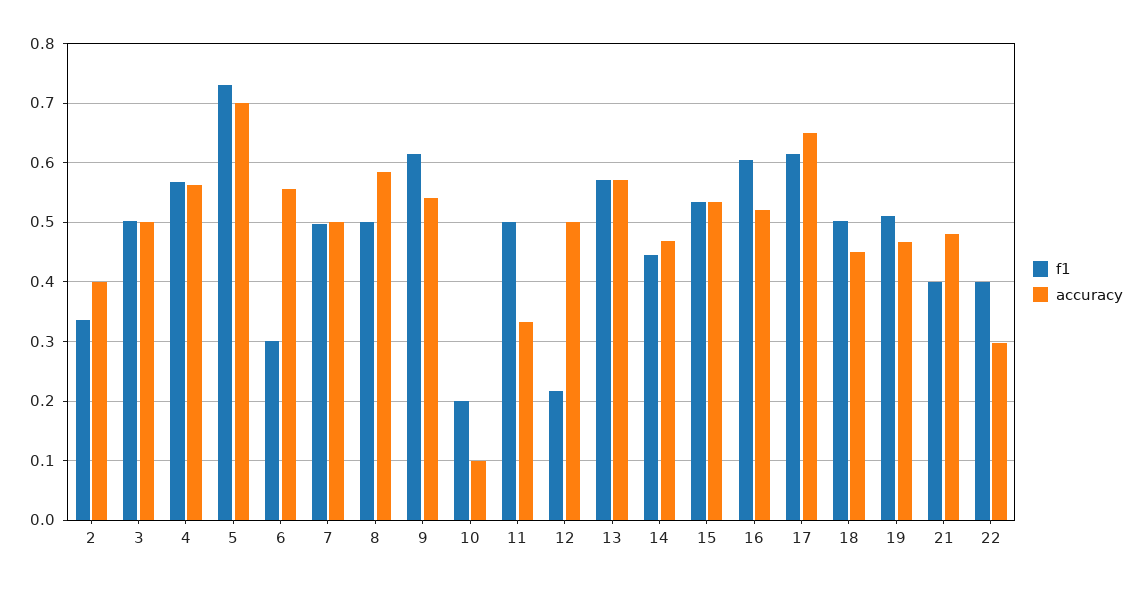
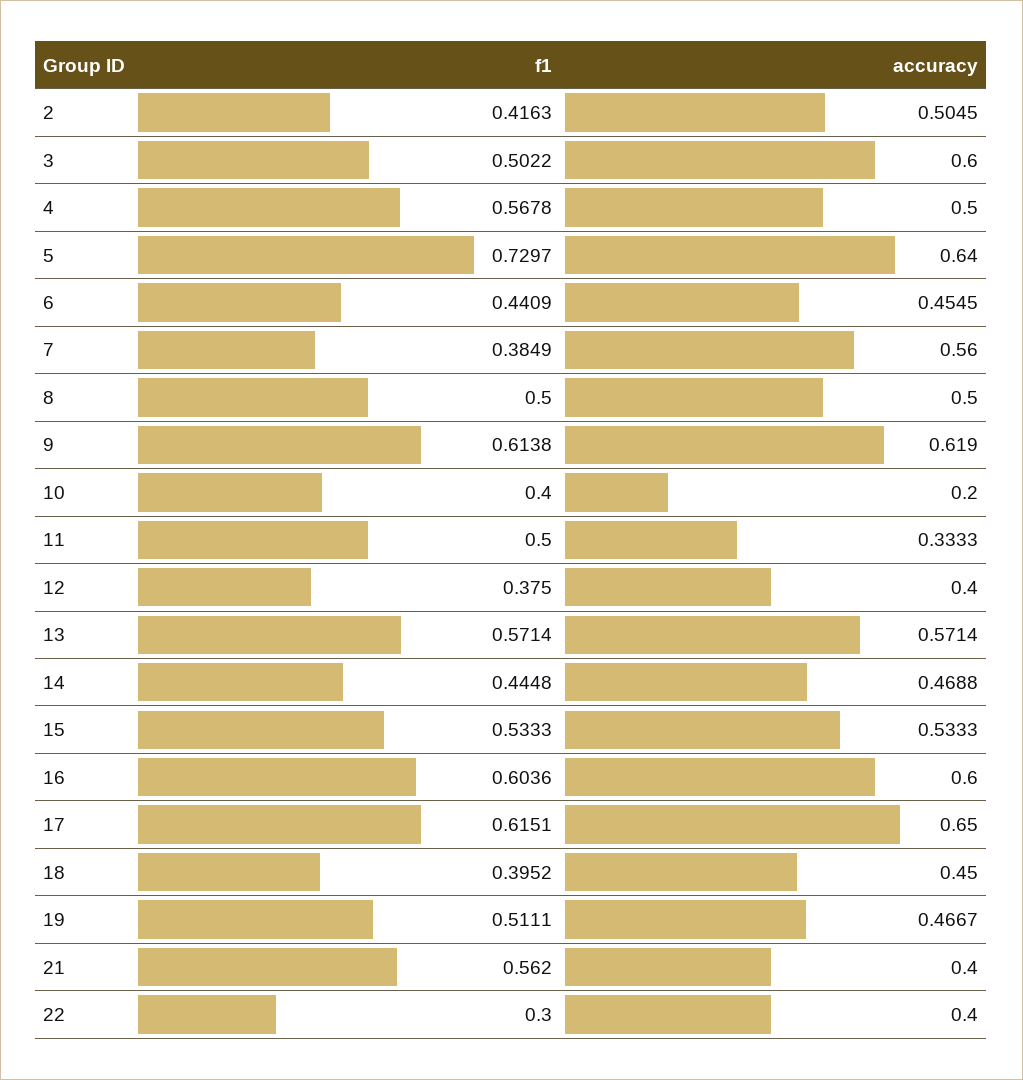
f1, 2: 0.34 -> 0.4163
accuracy, 2: 0.4 -> 0.5045
accuracy, 3: 0.5 -> 0.6
accuracy, 4: 0.56 -> 0.5
accuracy, 5: 0.7 -> 0.64
f1, 6: 0.3 -> 0.4409
accuracy, 6: 0.56 -> 0.4545
f1, 7: 0.5 -> 0.3849
accuracy, 7: 0.5 -> 0.56
accuracy, 8: 0.58 -> 0.5
accuracy, 9: 0.54 -> 0.619
f1, 10: 0.2 -> 0.4
accuracy, 10: 0.1 -> 0.2
f1, 12: 0.22 -> 0.375
accuracy, 12: 0.5 -> 0.4
accuracy, 16: 0.52 -> 0.6
f1, 18: 0.5 -> 0.3952
f1, 21: 0.4 -> 0.562
accuracy, 21: 0.48 -> 0.4
f1, 22: 0.4 -> 0.3
accuracy, 22: 0.3 -> 0.4

